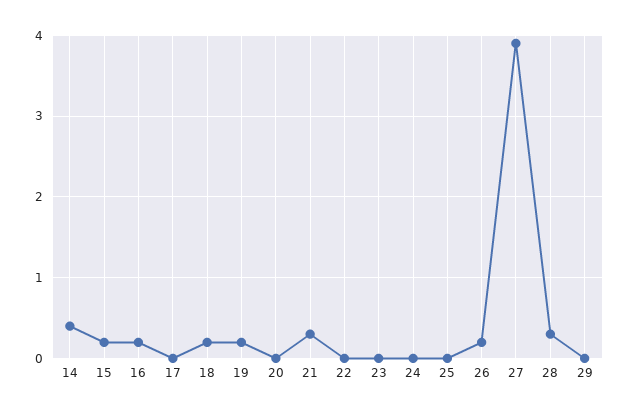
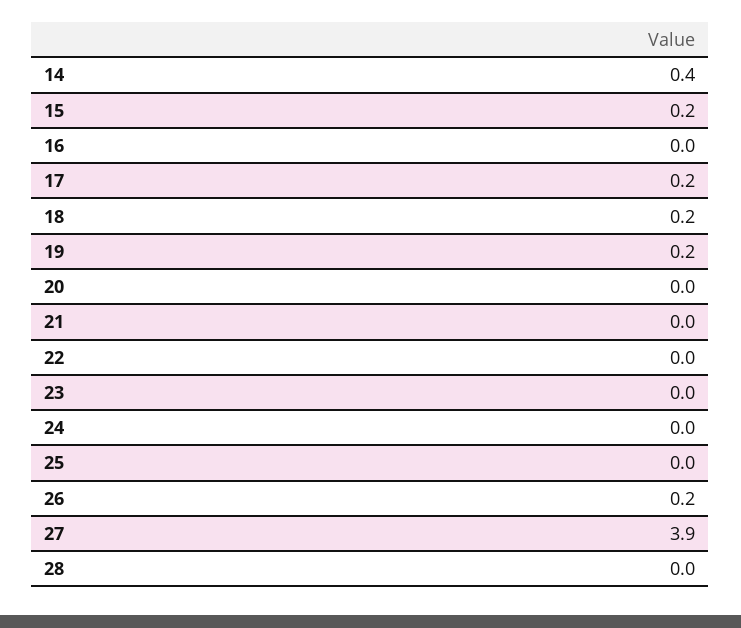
16: 0.2 -> 0
17: 0 -> 0.2
21: 0.3 -> 0
28: 0.3 -> 0
29: 0 -> none

